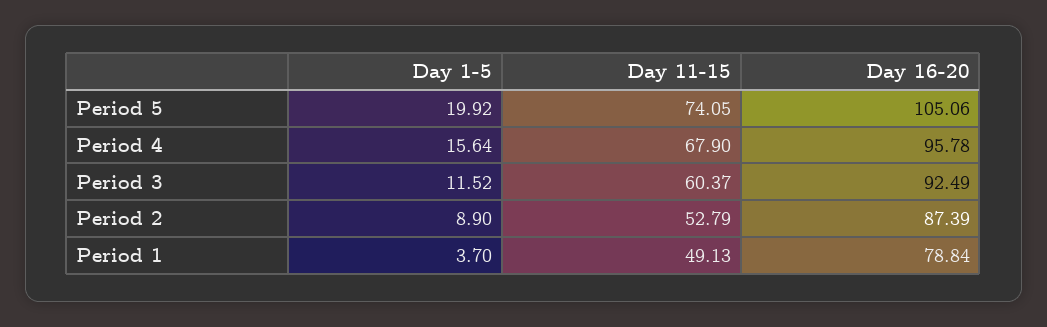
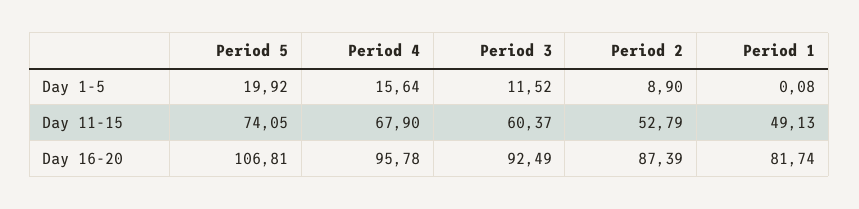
Day 16-20, Period 5: 105.06 -> 106.81
Day 1-5, Period 1: 3.7 -> 0.08
Day 16-20, Period 1: 78.84 -> 81.74

